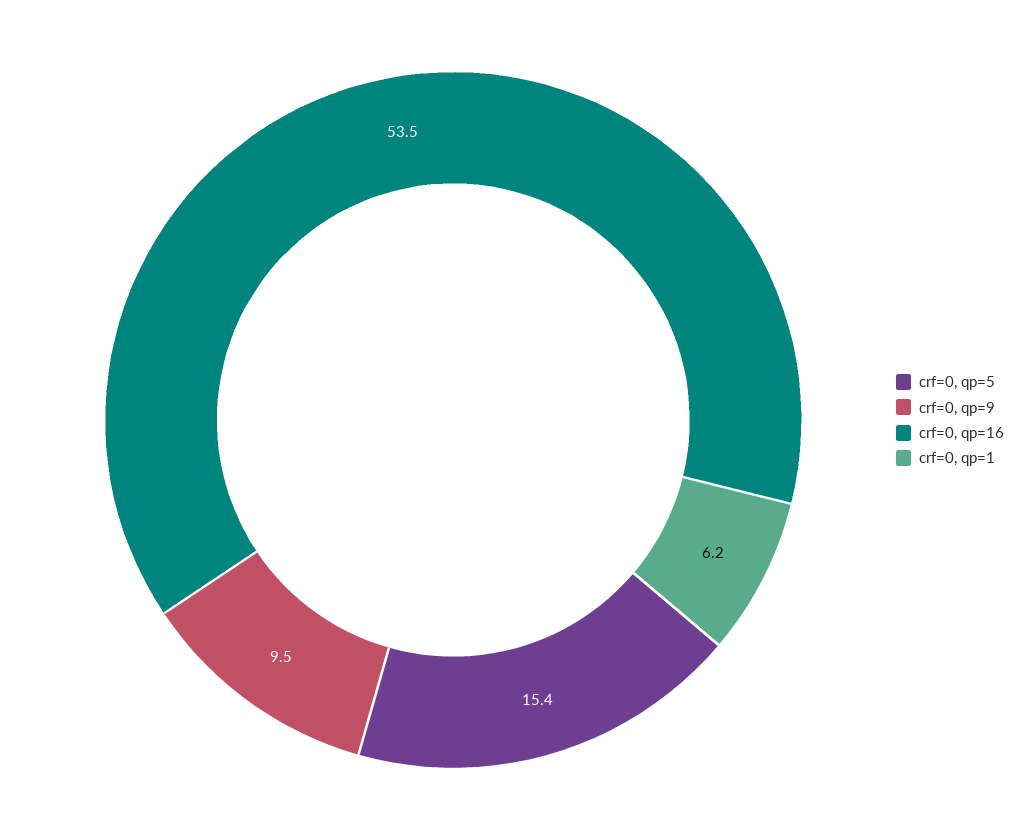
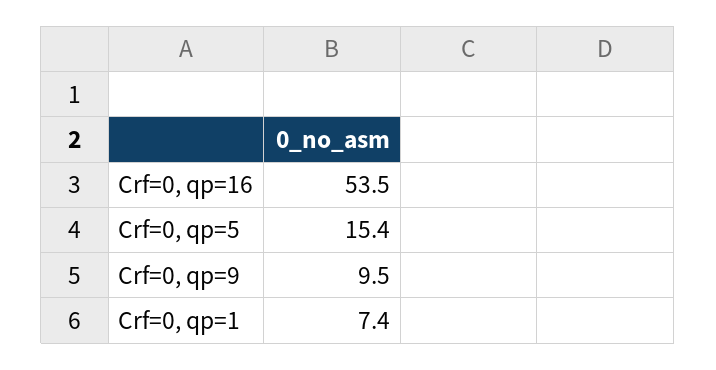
crf=0, qp=1: 6.2 -> 7.4

